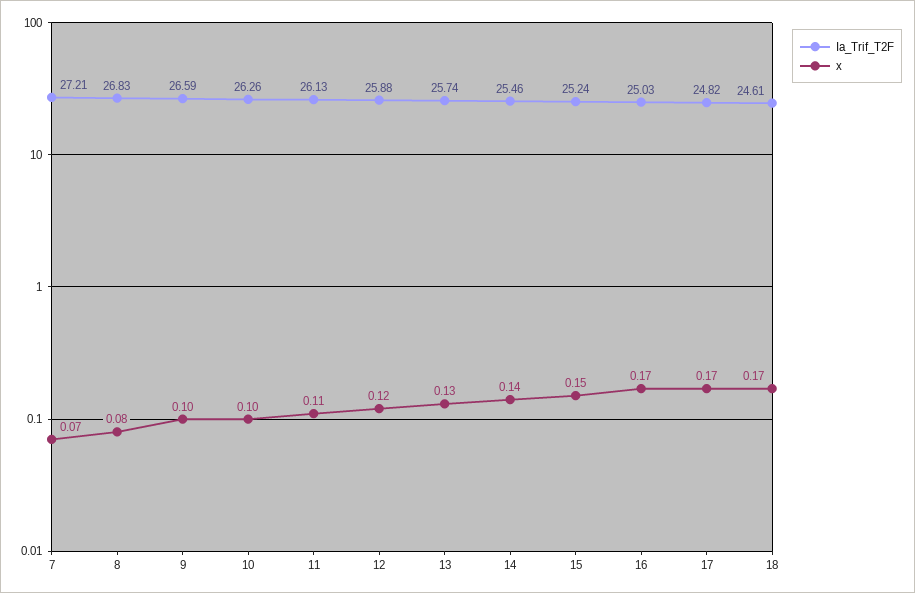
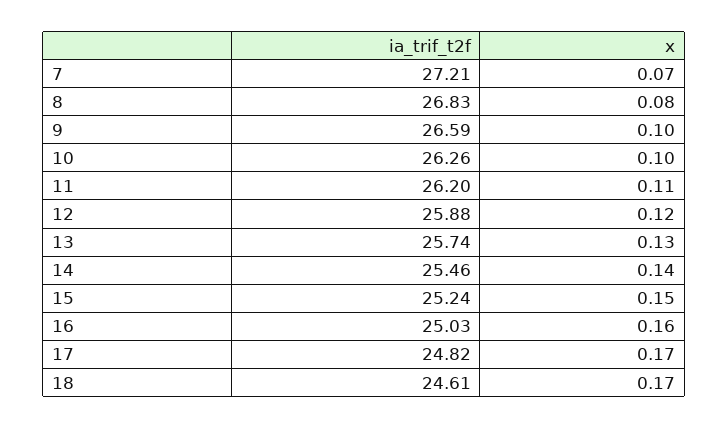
Ia_Trif_T2F, 11: 26.13 -> 26.2
x, 16: 0.17 -> 0.16

